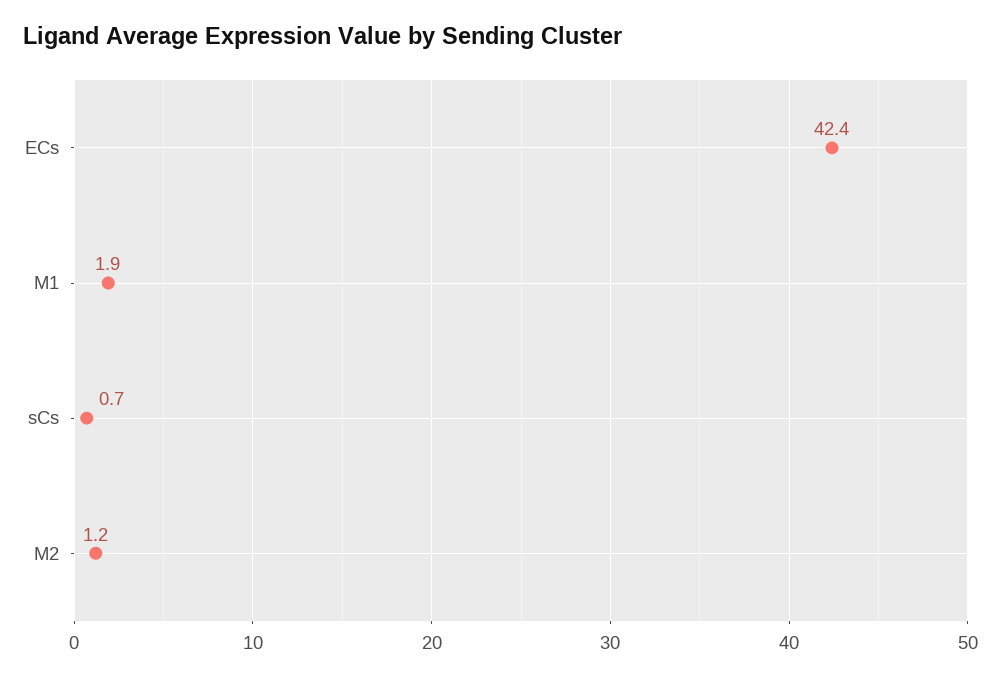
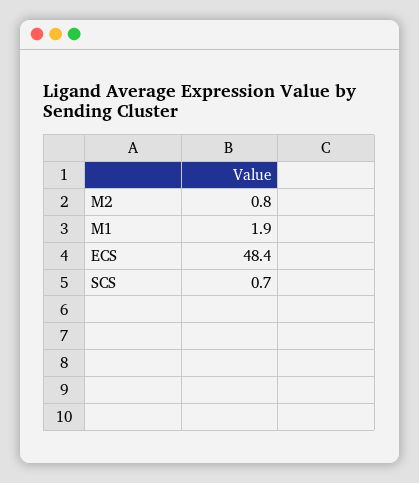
ECs: 42.4 -> 48.4
M2: 1.2 -> 0.8

